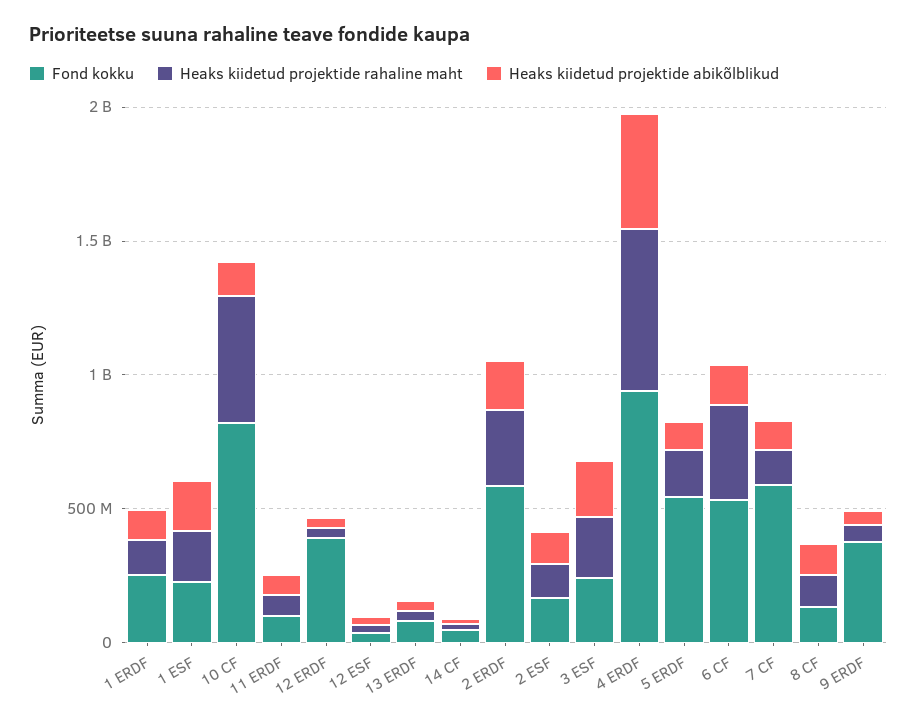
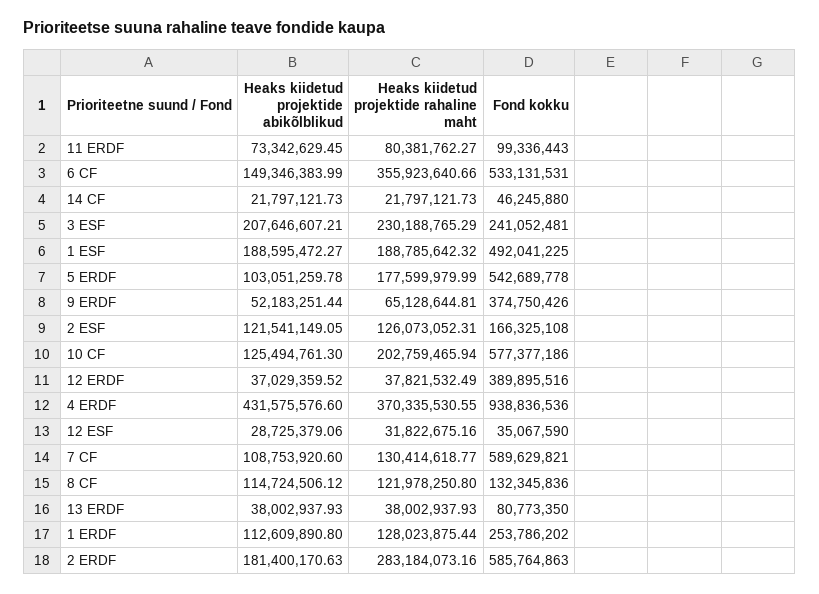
Fond kokku, 1 ESF: 200000000 -> 492041225
Fond kokku, 10 CF: 800000000 -> 577377186
Heaks kiidetud projektide rahaline maht, 10 CF: 500000000 -> 202759465.94
Heaks kiidetud projektide rahaline maht, 4 ERDF: 600000000 -> 370335530.55

